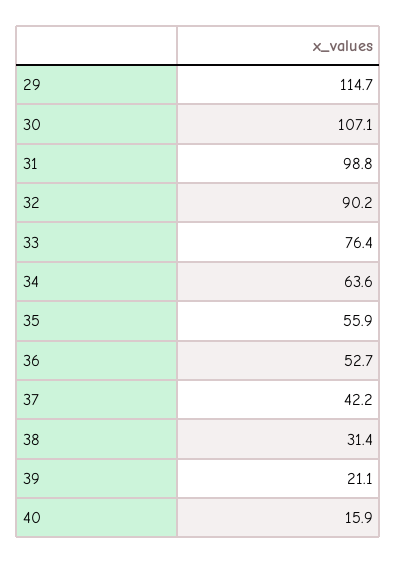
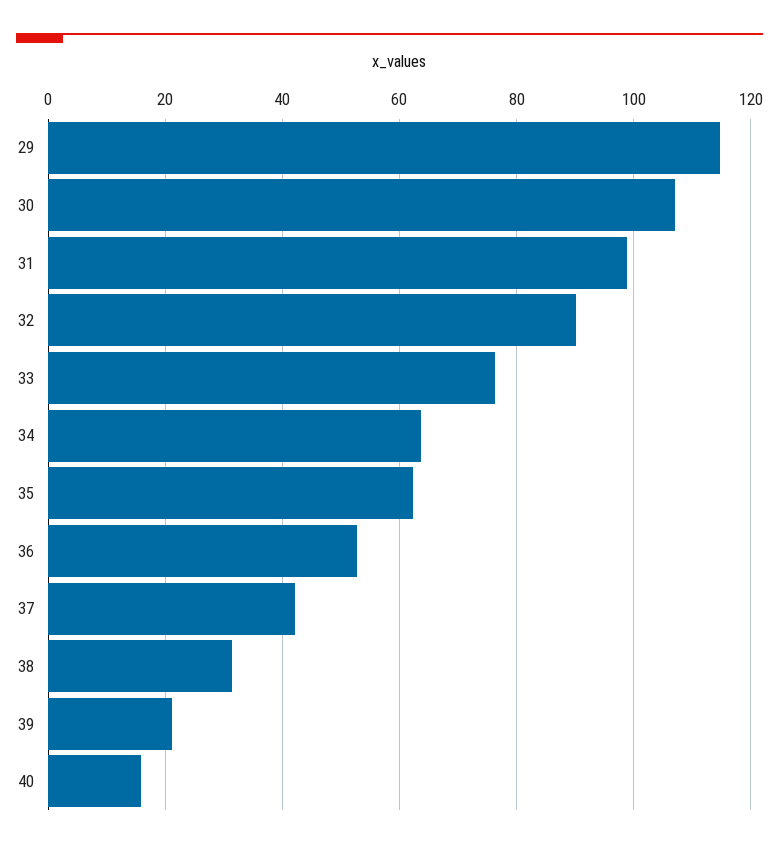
35: 55.9 -> 62

